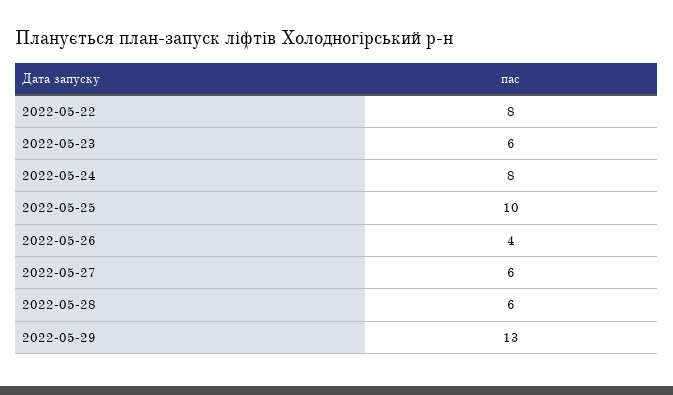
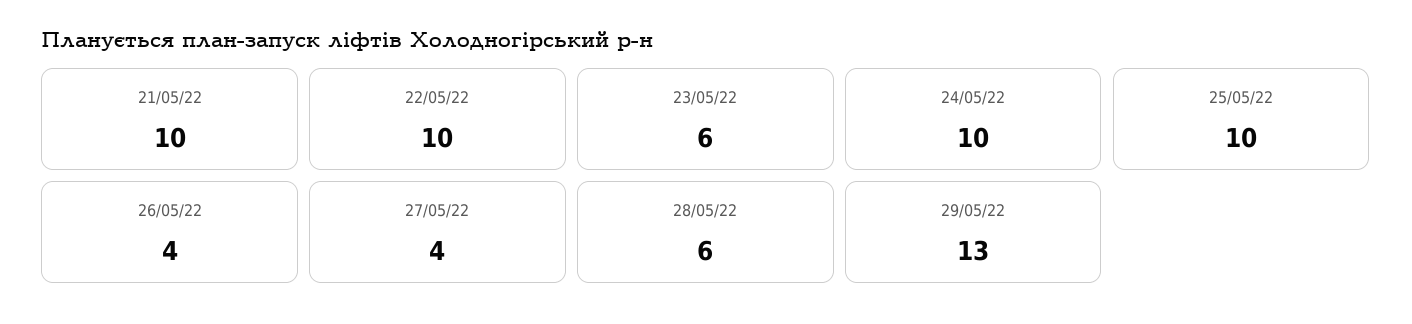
2022-05-22: 8 -> 10
2022-05-24: 8 -> 10
2022-05-27: 6 -> 4
21/05/22: none -> 10

